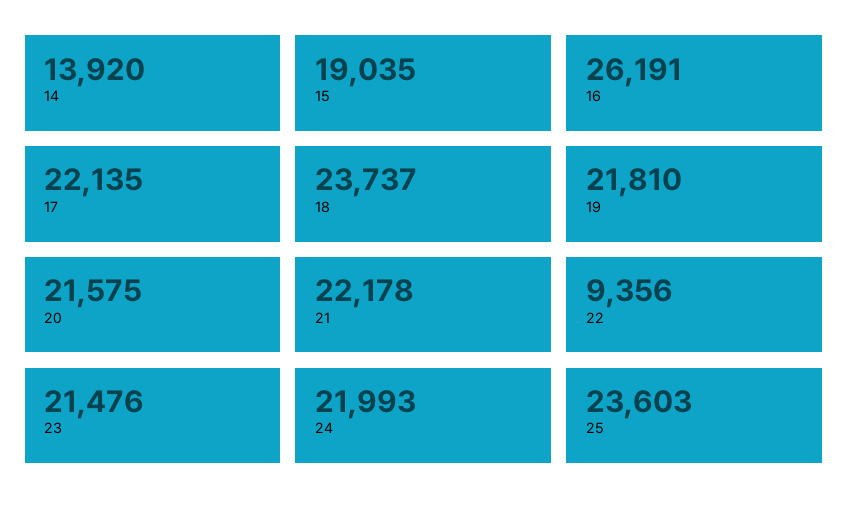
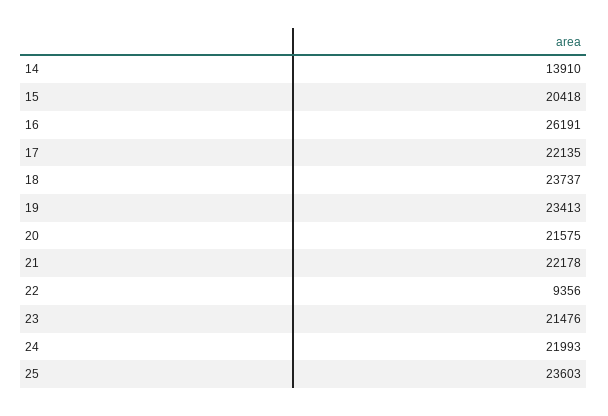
14: 13920 -> 13910
15: 19035 -> 20418
19: 21810 -> 23413

